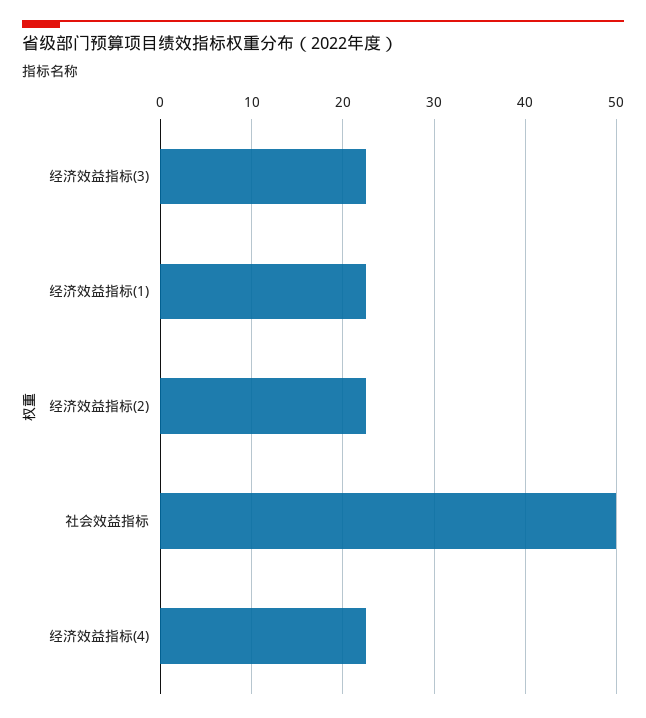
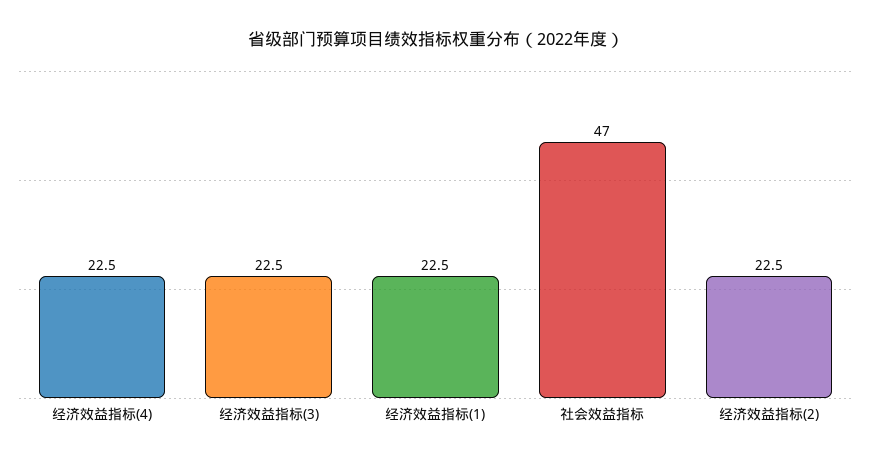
社会效益指标: 50 -> 47

